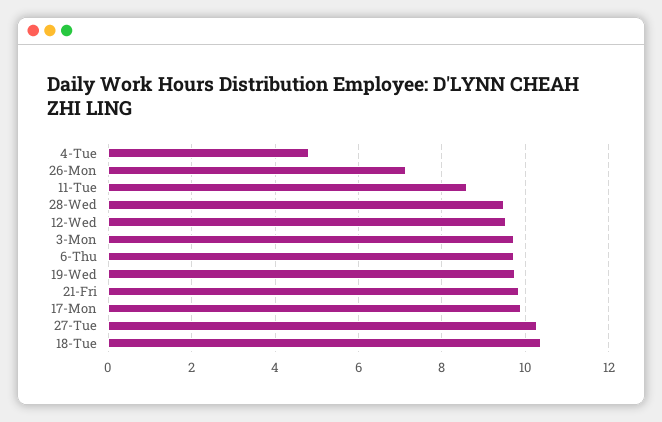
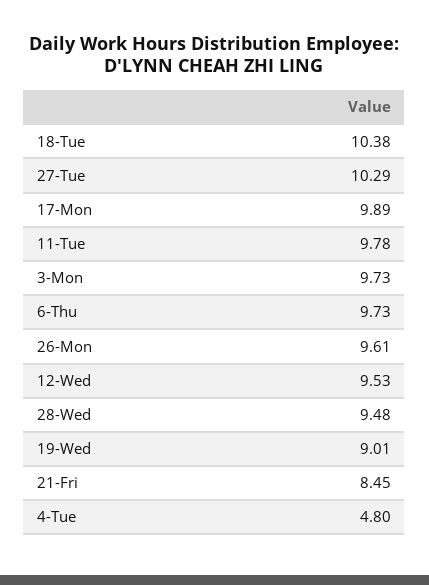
26-Mon: 7.2 -> 9.61
11-Tue: 8.6 -> 9.78
19-Wed: 9.8 -> 9.01
21-Fri: 9.8 -> 8.45

